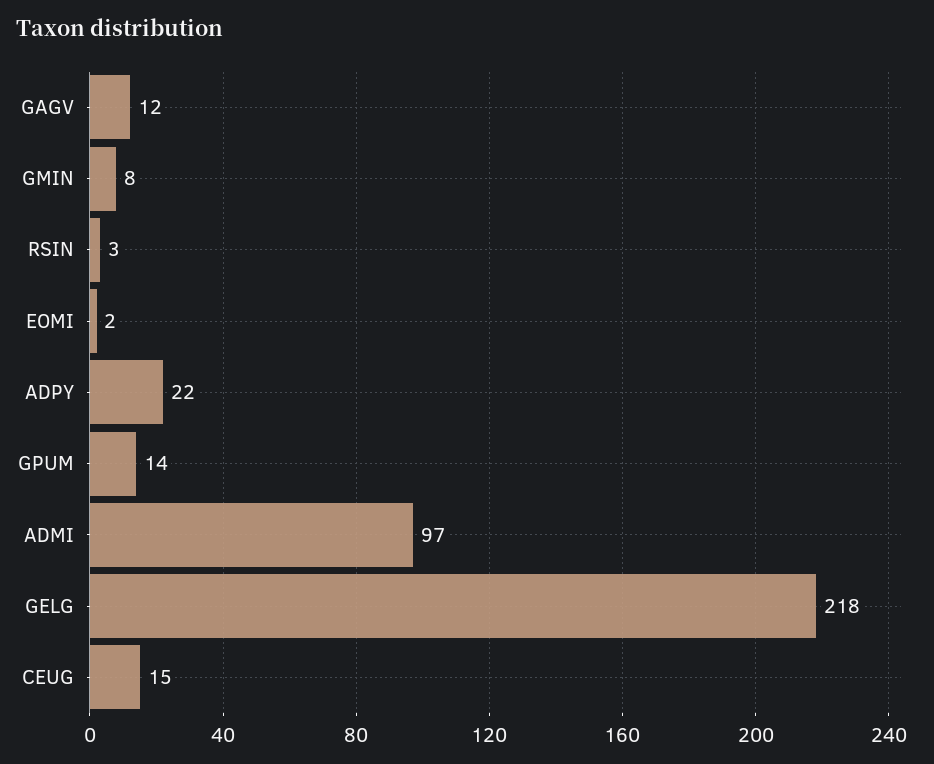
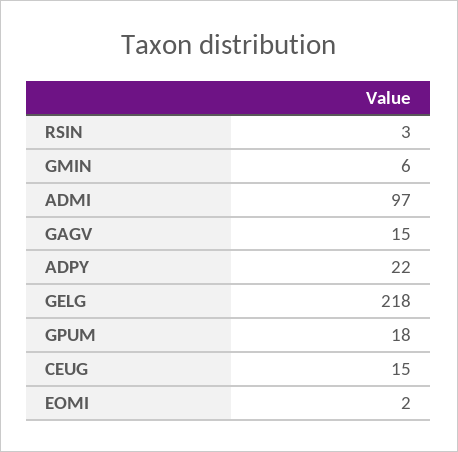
GAGV: 12 -> 15
GMIN: 8 -> 6
GPUM: 14 -> 18

